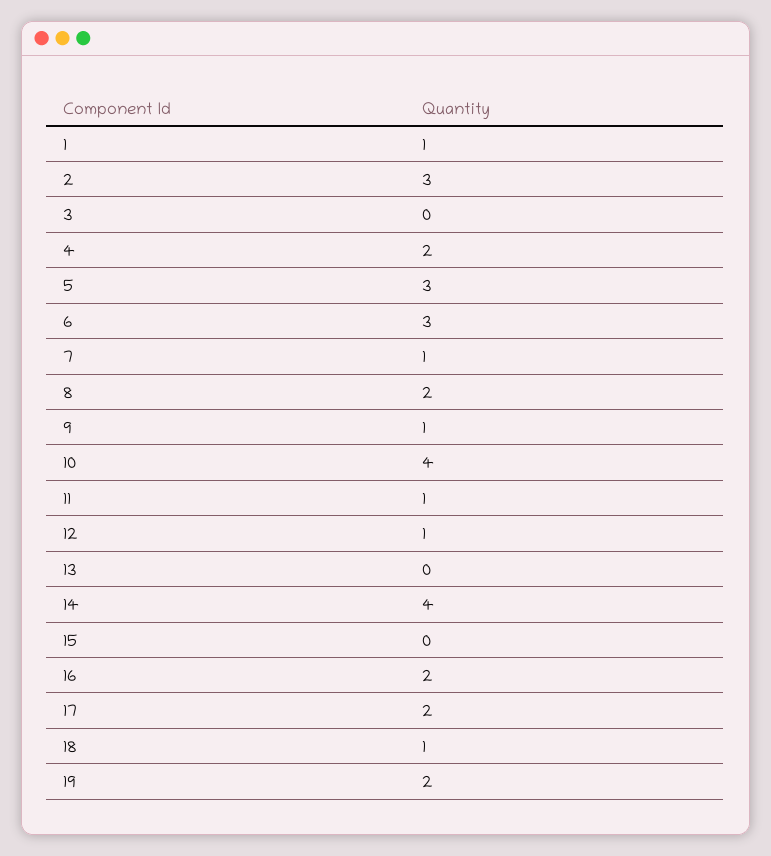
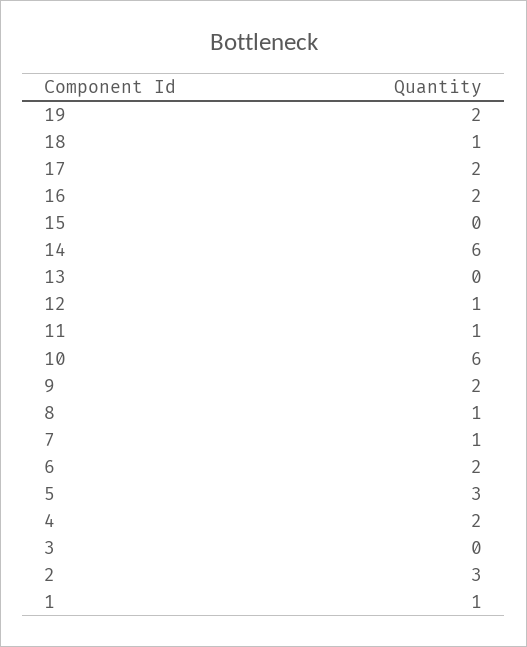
6: 3 -> 2
8: 2 -> 1
9: 1 -> 2
10: 4 -> 6
14: 4 -> 6

